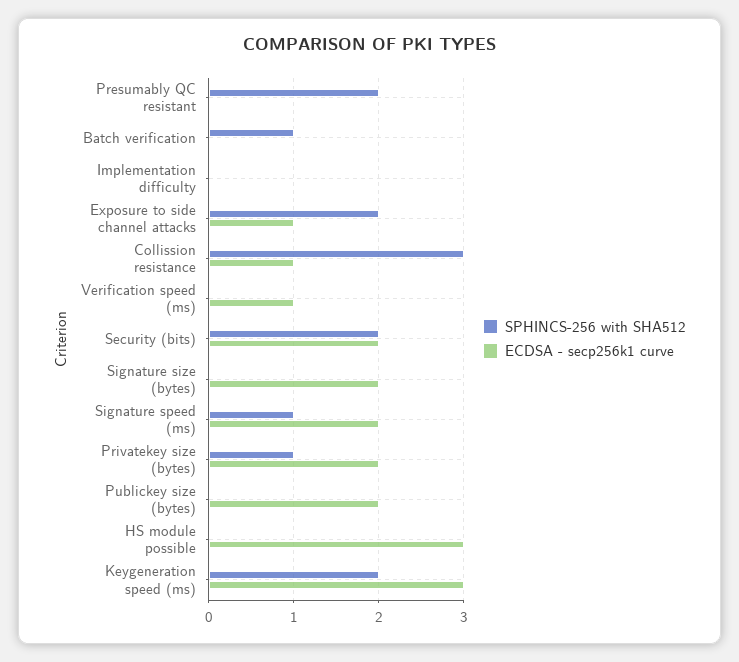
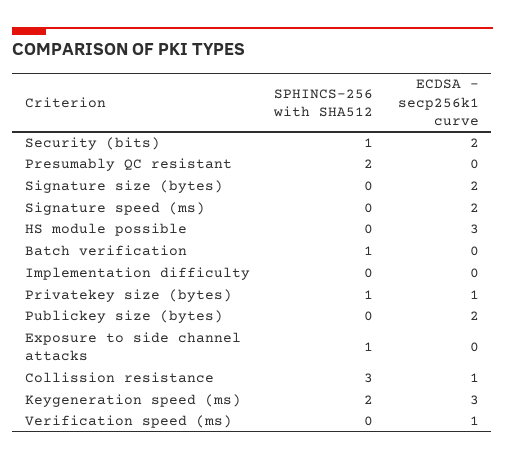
SPHINCS-256 with SHA512, Exposure to side channel attacks: 2 -> 1
ECDSA - secp256k1 curve, Exposure to side channel attacks: 1 -> 0
SPHINCS-256 with SHA512, Security (bits): 2 -> 1
SPHINCS-256 with SHA512, Signature speed (ms): 1 -> 0
ECDSA - secp256k1 curve, Privatekey size (bytes): 2 -> 1

